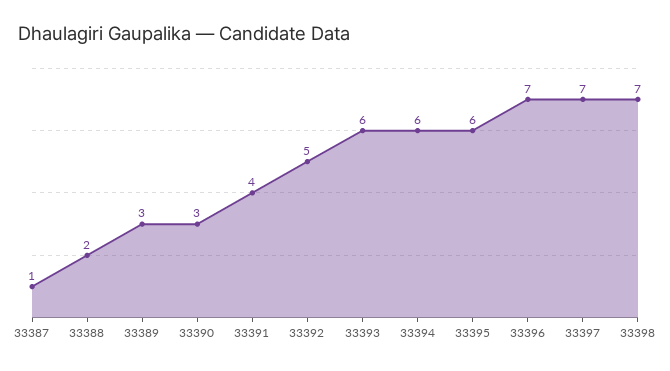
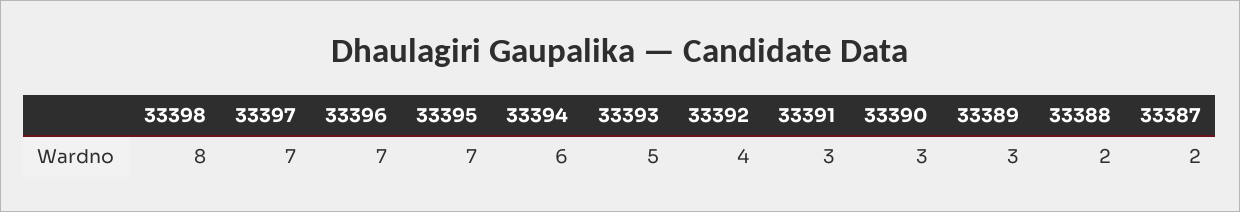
33387: 1 -> 2
33391: 4 -> 3
33392: 5 -> 4
33393: 6 -> 5
33395: 6 -> 7
33398: 7 -> 8

